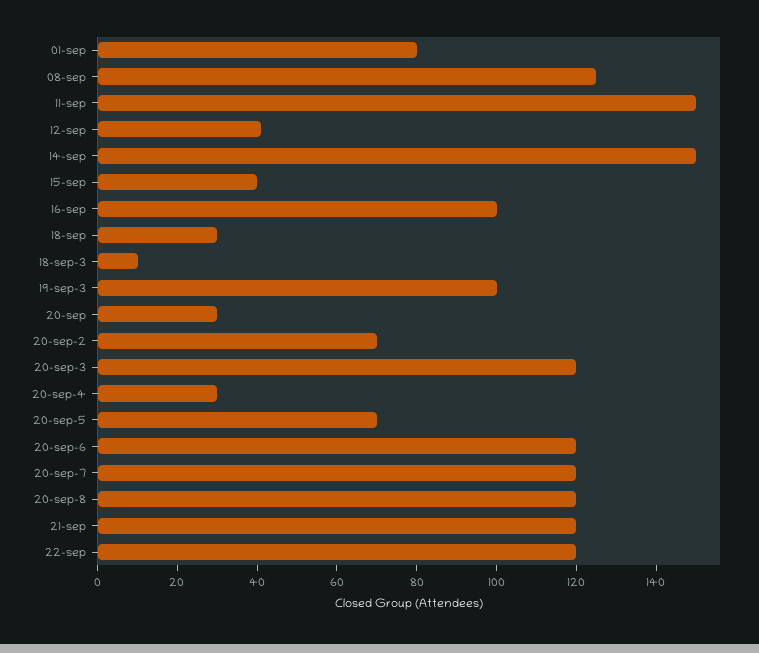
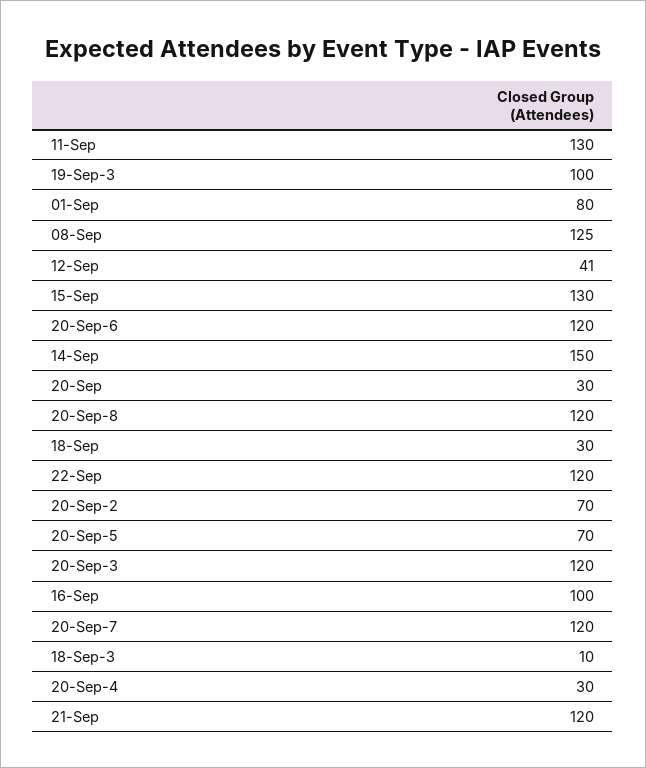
11-sep: 150 -> 130
15-sep: 40 -> 130

